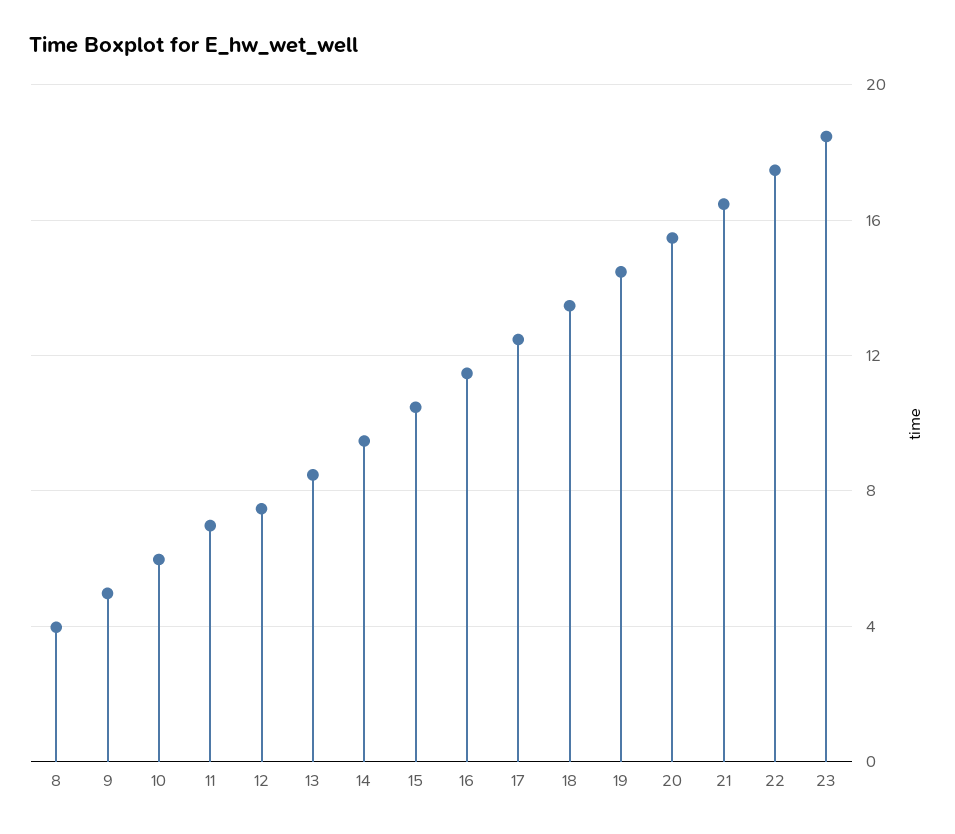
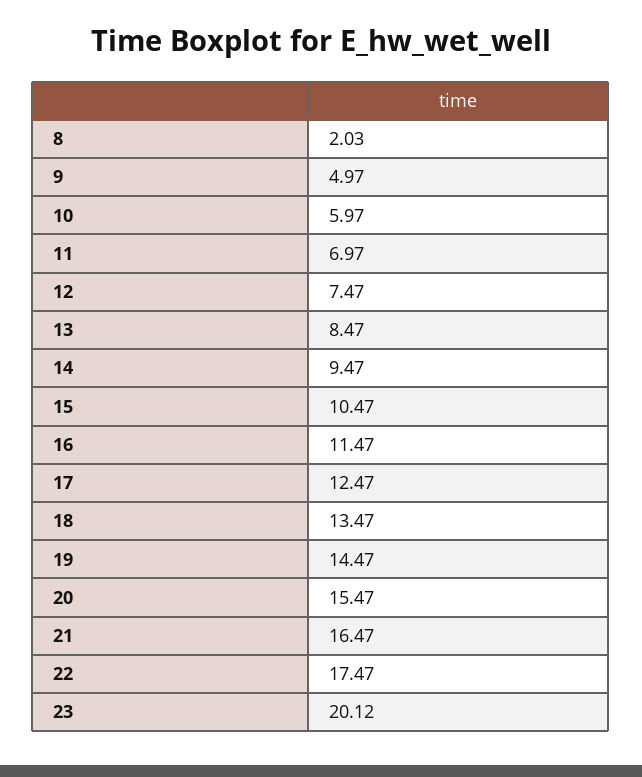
8: 4 -> 2.03
23: 18.5 -> 20.12

